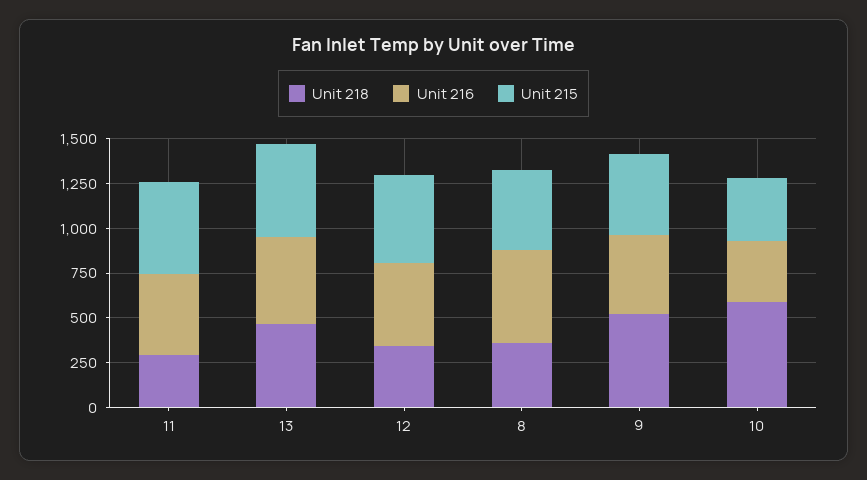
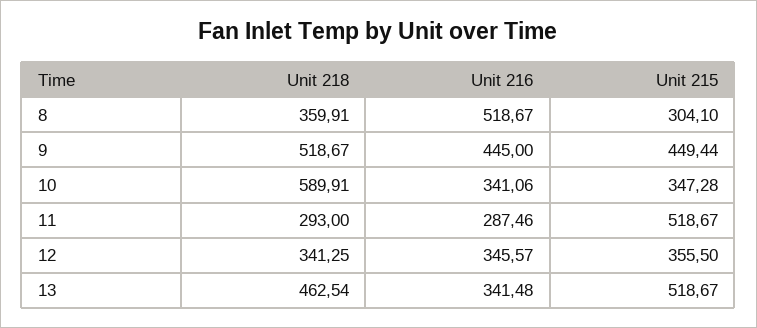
Unit 216, 11: 450 -> 287.46
Unit 216, 13: 500 -> 341.48
Unit 216, 12: 450 -> 345.57
Unit 215, 12: 500 -> 355.5
Unit 215, 8: 450 -> 304.1

